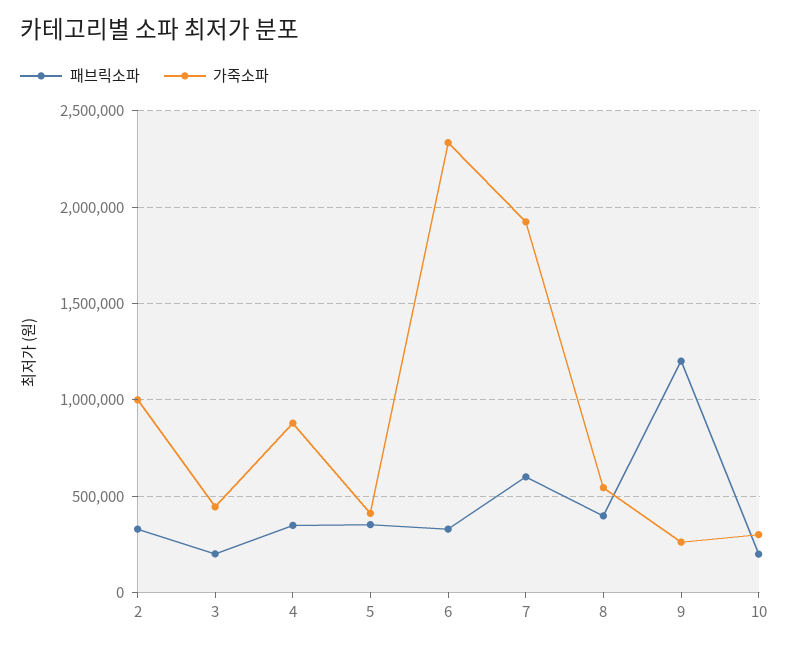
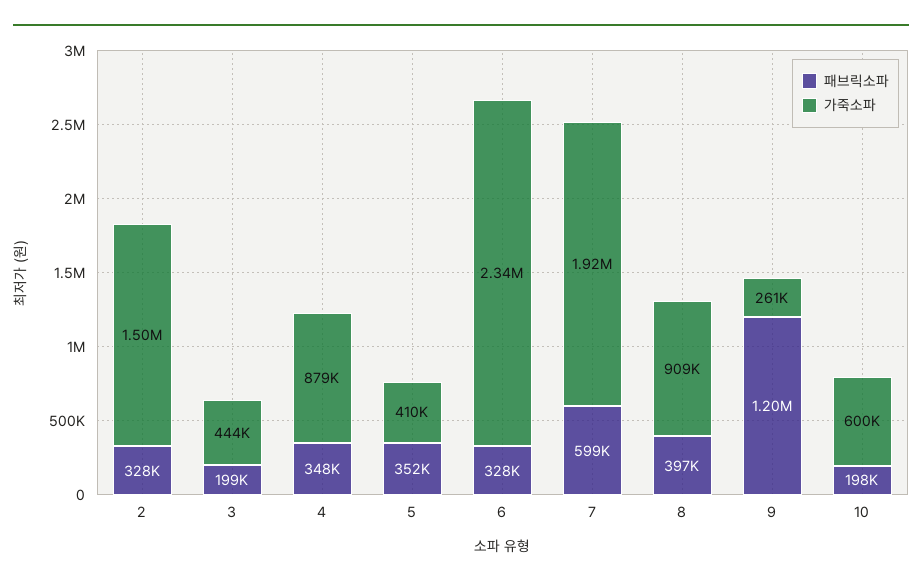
가죽소파, 2: 1000000 -> 1500000
가죽소파, 8: 550000 -> 909000
가죽소파, 10: 300000 -> 600000

